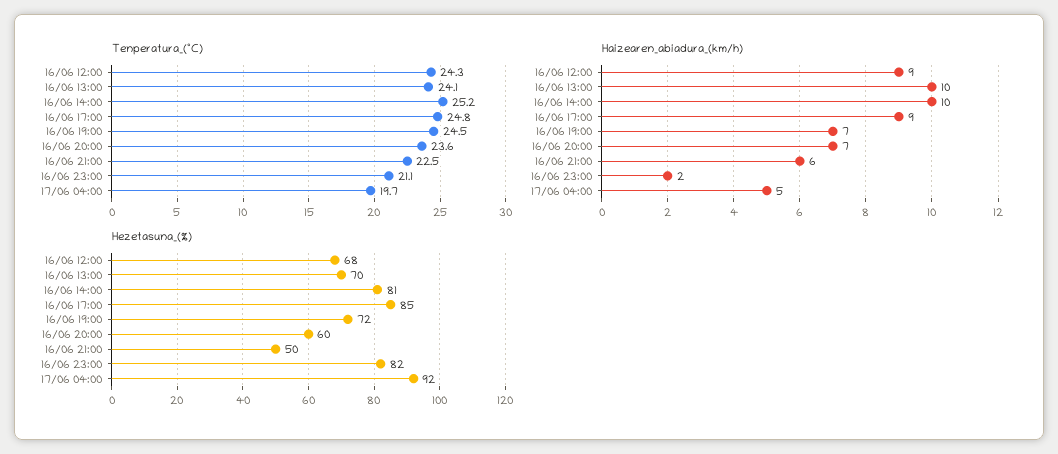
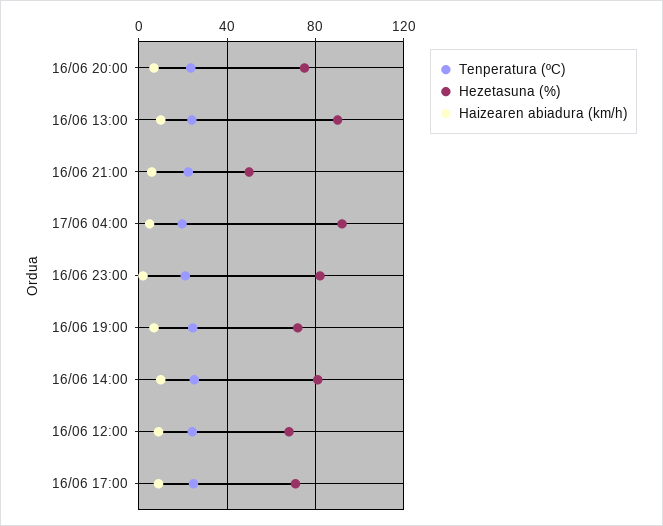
Hezetasuna_(%), 16/06 13:00: 70 -> 90
Hezetasuna_(%), 16/06 17:00: 85 -> 70
Hezetasuna_(%), 16/06 20:00: 60 -> 75

